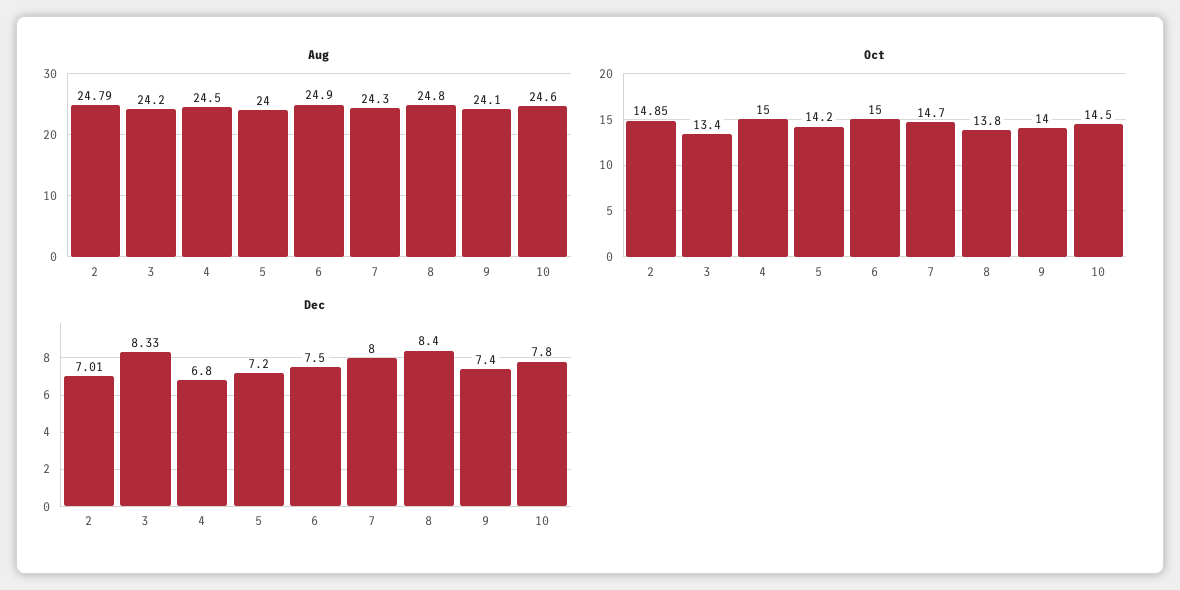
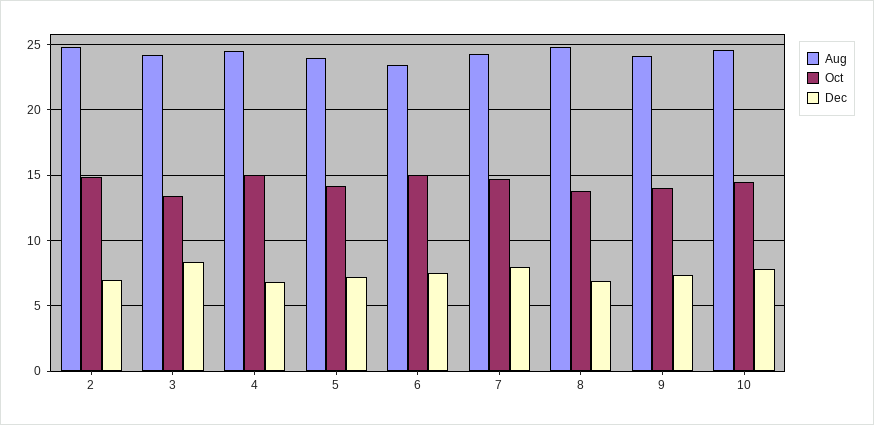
Aug, 6: 24.9 -> 23.5
Dec, 8: 8.4 -> 7

